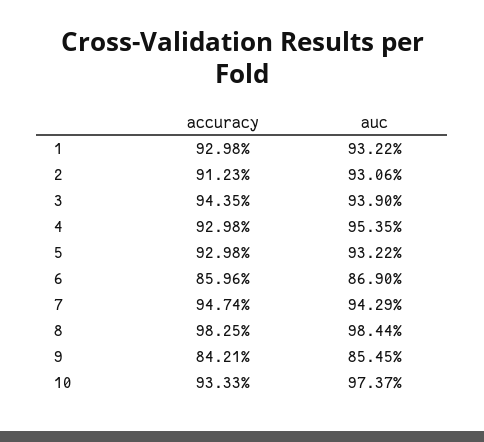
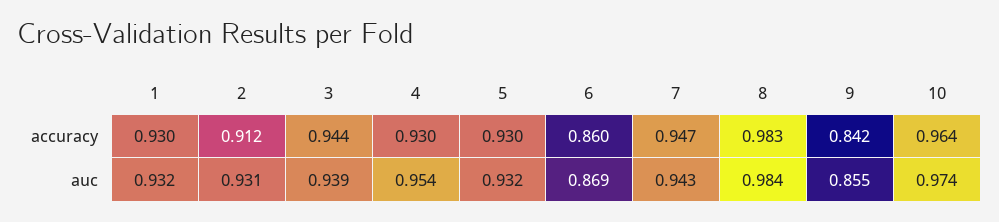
accuracy, 10: 0.9333 -> 0.964

